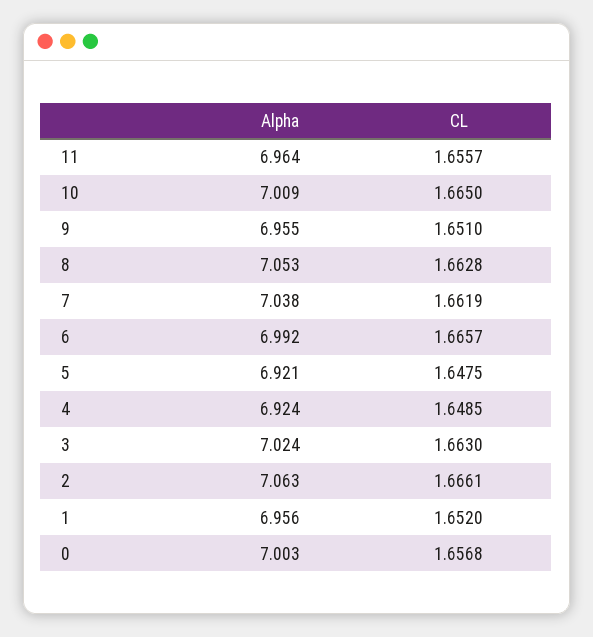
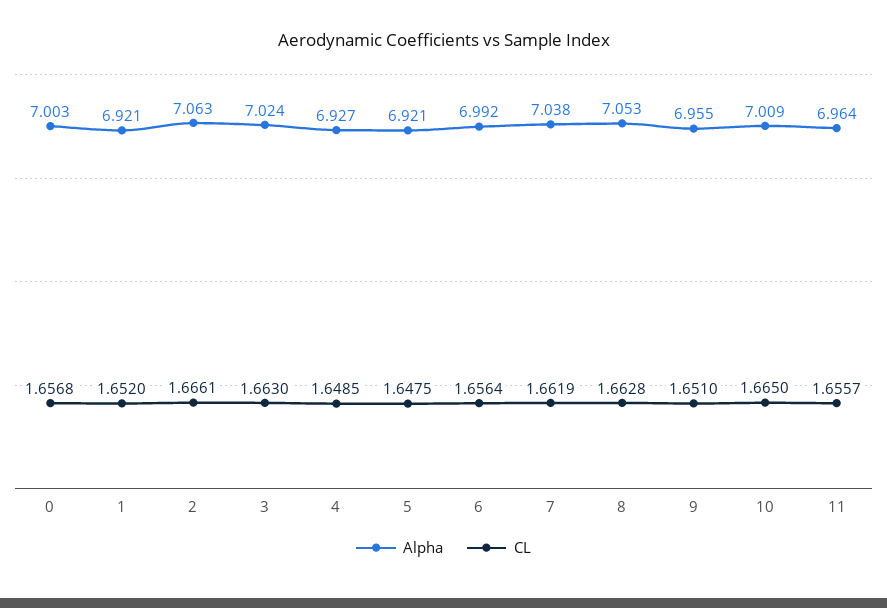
CL, 6: 1.6657 -> 1.6564
Alpha, 4: 6.924 -> 6.927
Alpha, 1: 6.956 -> 6.921

